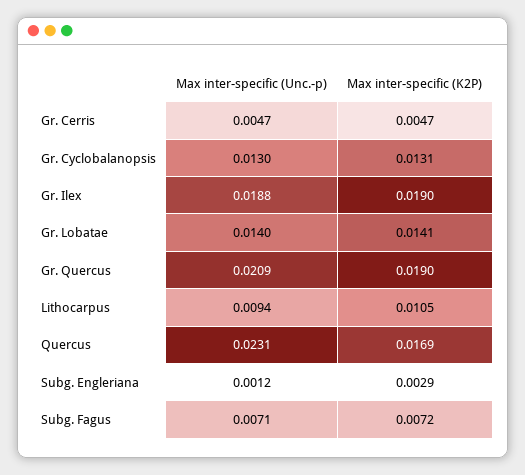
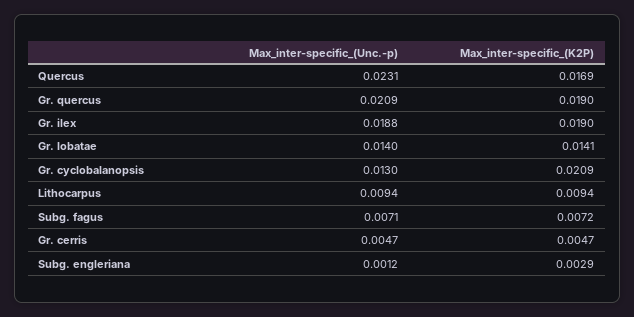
Max inter-specific (K2P), Gr. Cyclobalanopsis: 0.0131 -> 0.0209
Max inter-specific (K2P), Lithocarpus: 0.0105 -> 0.0094

